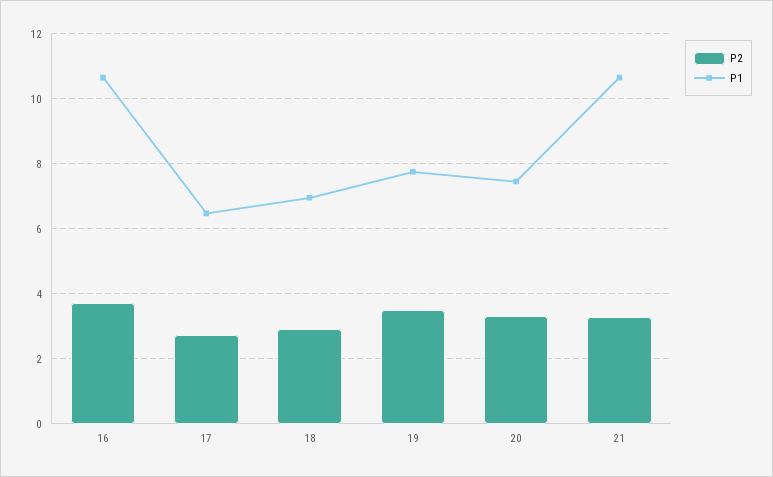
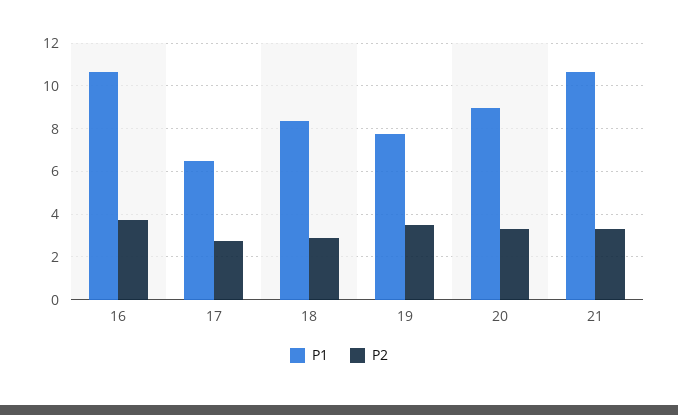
P1, 18: 7 -> 8.5
P1, 20: 7.4 -> 9

